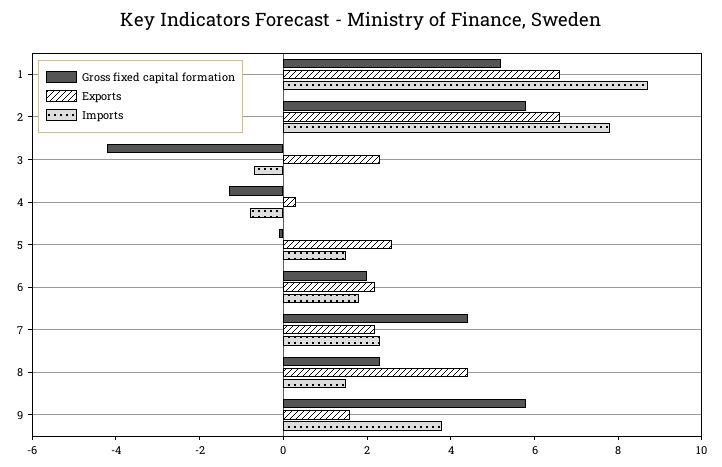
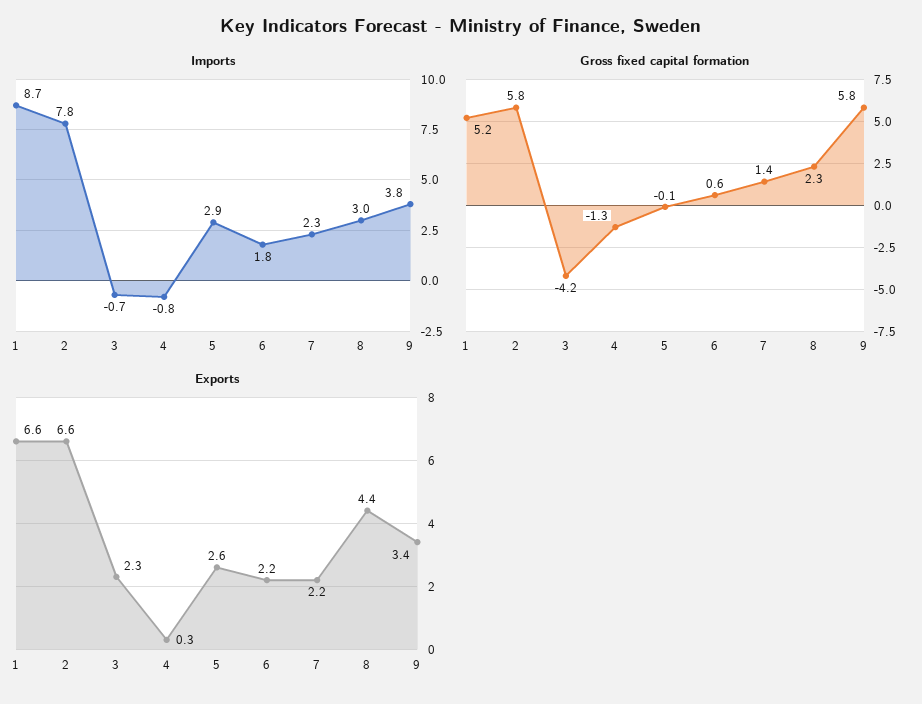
Imports, 5: 1.5 -> 2.9
Gross fixed capital formation, 6: 2 -> 0.6
Gross fixed capital formation, 7: 4.5 -> 1.4
Imports, 8: 1.5 -> 3
Exports, 9: 1.5 -> 3.4

